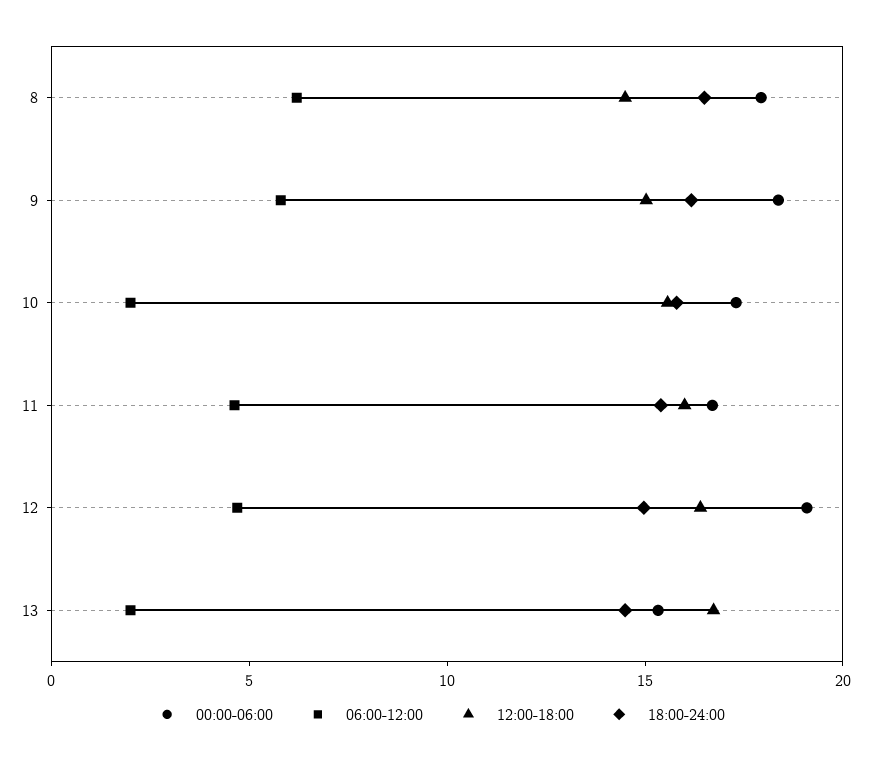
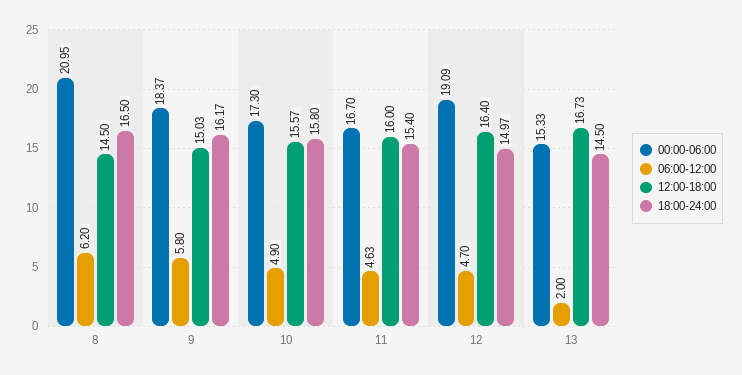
00:00-06:00, 8: 18 -> 20.95
06:00-12:00, 10: 2 -> 4.9

